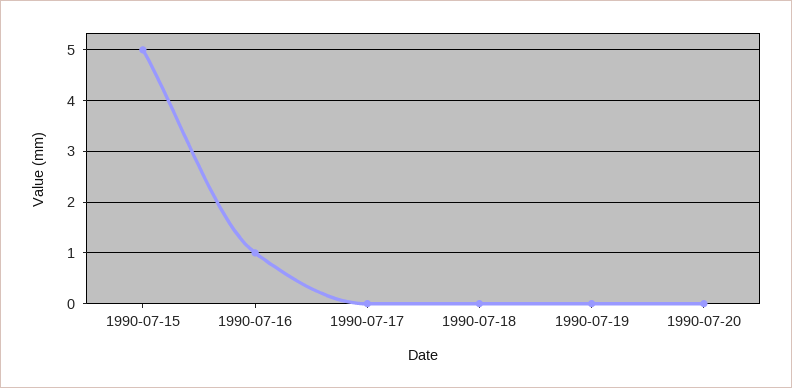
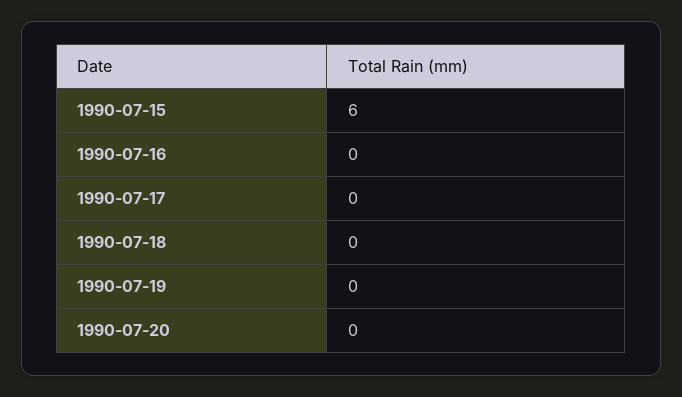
1990-07-15: 5 -> 6
1990-07-16: 1 -> 0

